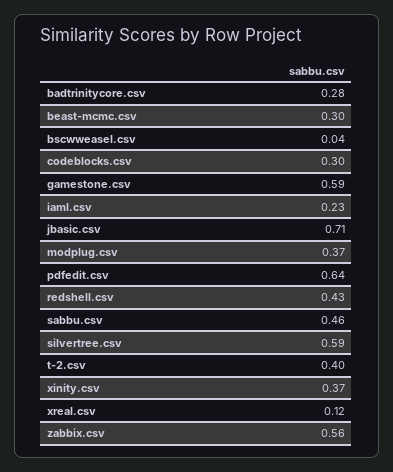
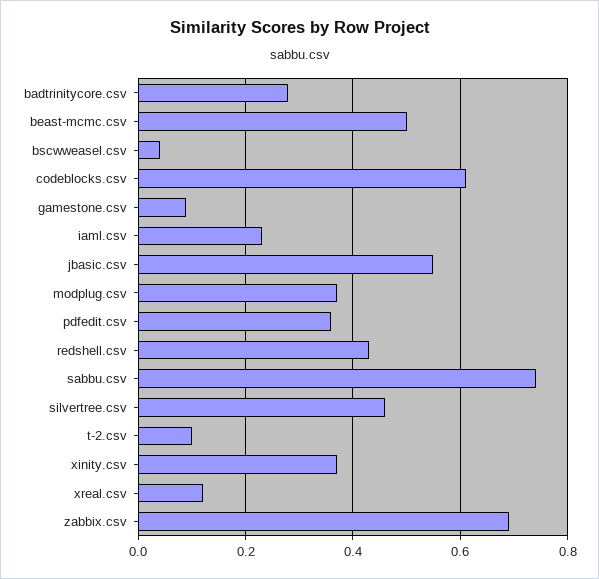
beast-mcmc.csv: 0.3 -> 0.5
codeblocks.csv: 0.3 -> 0.6
gamestone.csv: 0.59 -> 0.1
jbasic.csv: 0.71 -> 0.55
pdfedit.csv: 0.64 -> 0.35
sabbu.csv: 0.46 -> 0.75
silvertree.csv: 0.59 -> 0.45
t-2.csv: 0.4 -> 0.1
zabbix.csv: 0.56 -> 0.7

